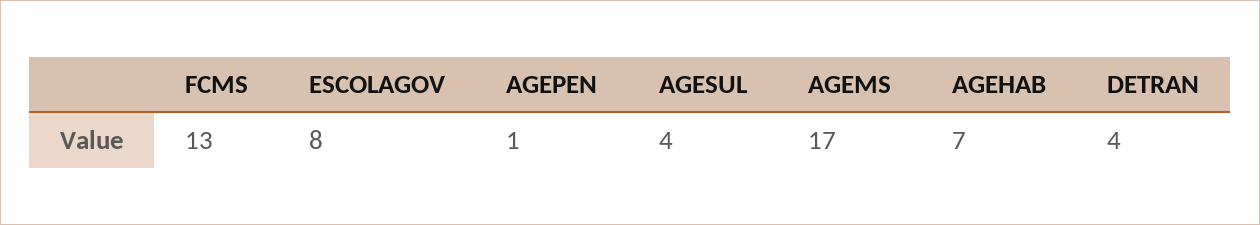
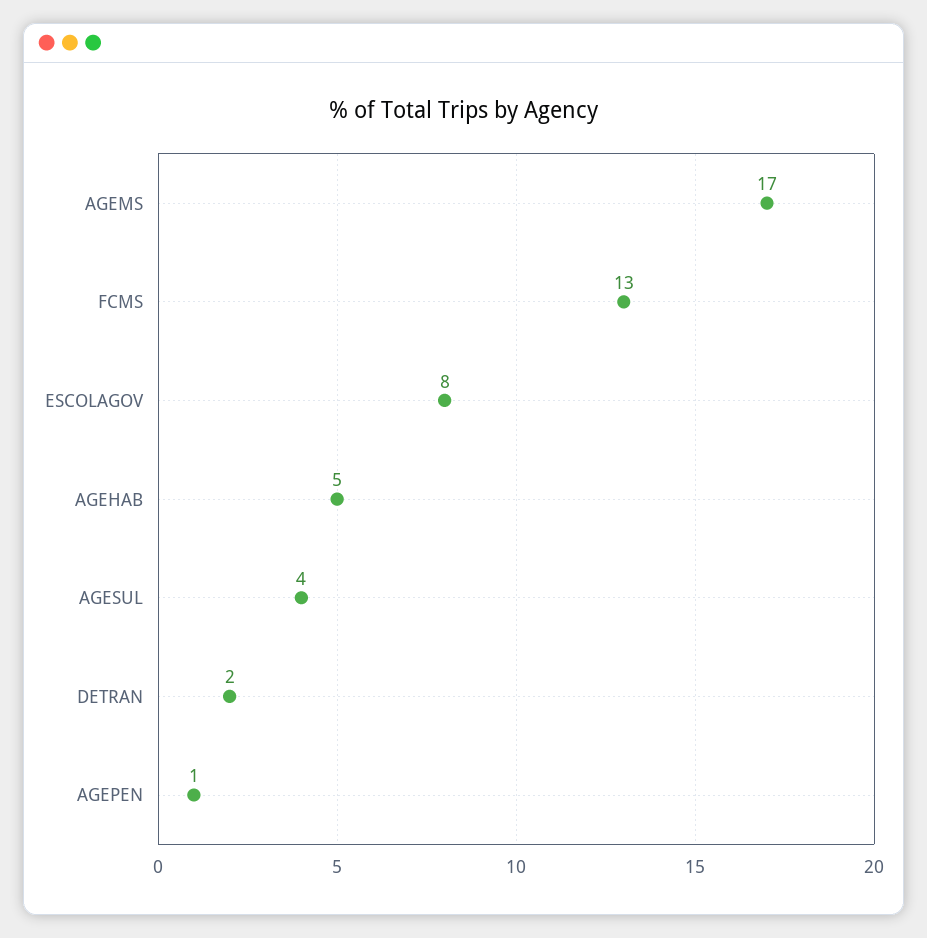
AGEHAB: 7 -> 5
DETRAN: 4 -> 2

